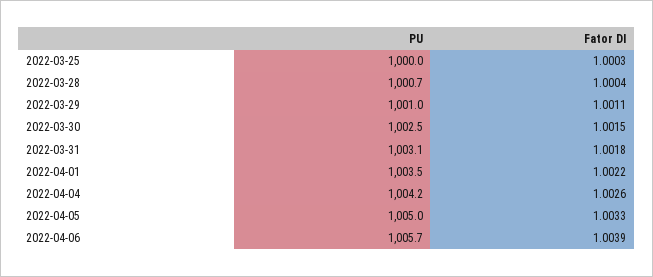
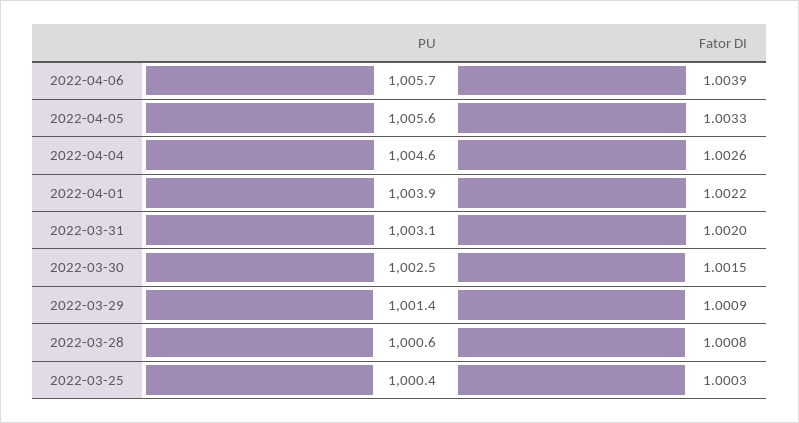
PU, 2022-03-25: 1000 -> 1000.4
PU, 2022-03-28: 1000.7 -> 1000.6
Fator DI, 2022-03-28: 1.0004 -> 1.0008
PU, 2022-03-29: 1001 -> 1001.4
Fator DI, 2022-03-29: 1.0011 -> 1.0009
Fator DI, 2022-03-31: 1.0018 -> 1.002
PU, 2022-04-01: 1003.5 -> 1003.9
PU, 2022-04-04: 1004.2 -> 1004.6
PU, 2022-04-05: 1005 -> 1005.6

